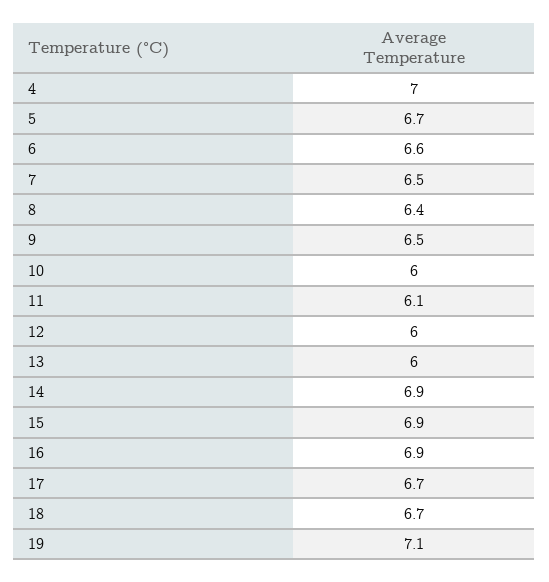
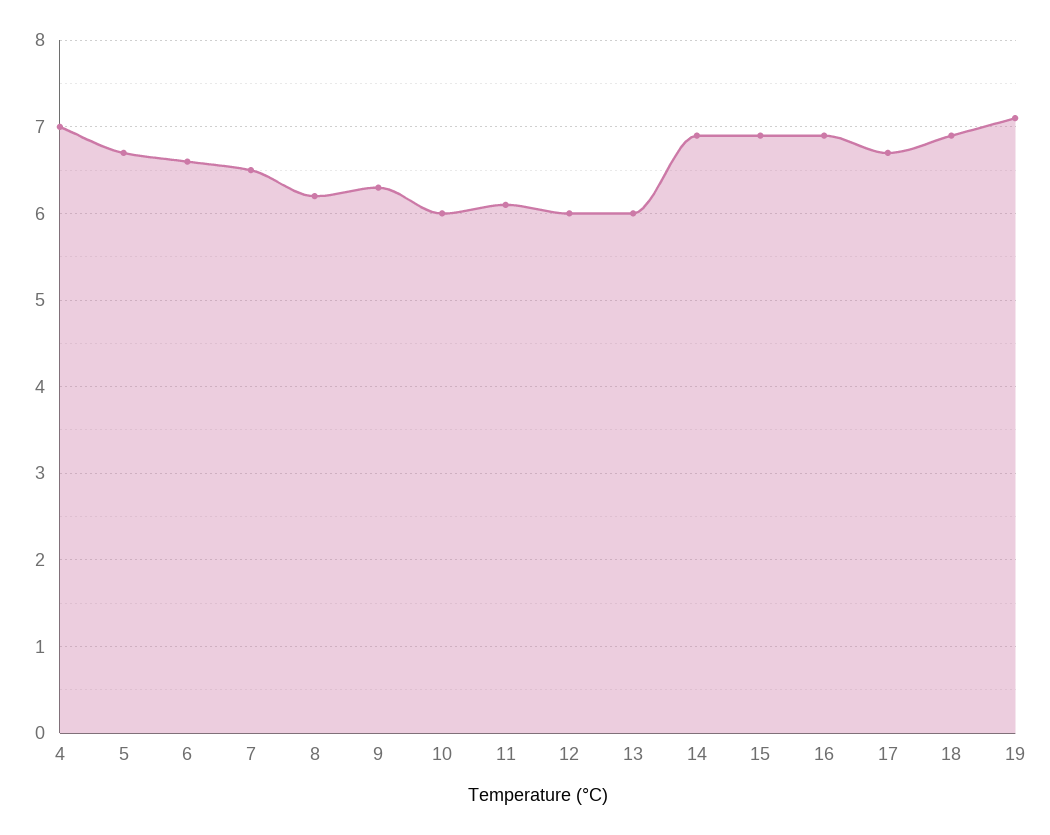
8: 6.4 -> 6.2
9: 6.5 -> 6.3
18: 6.7 -> 6.9

